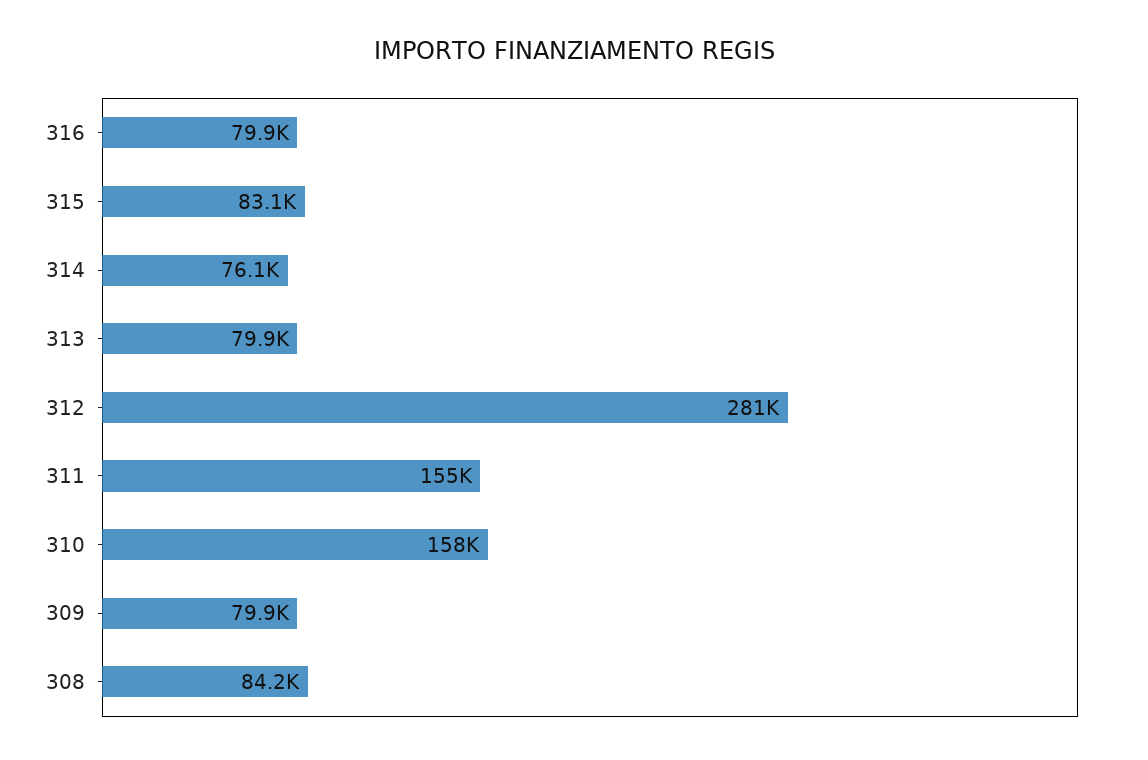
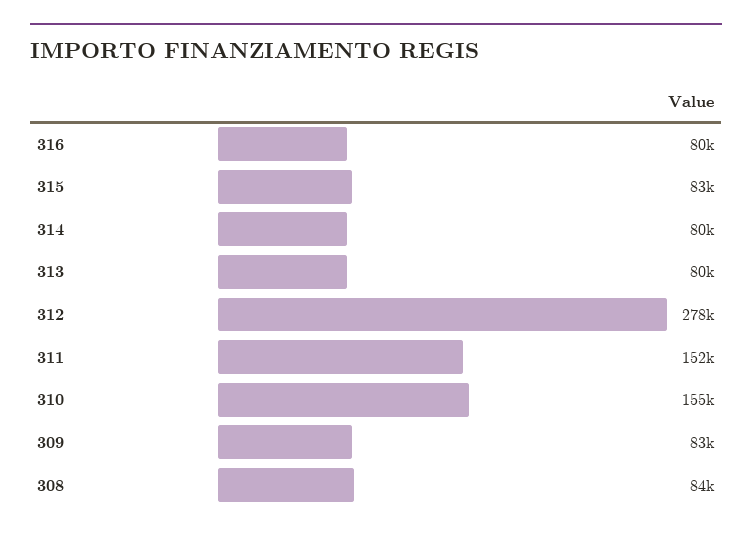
314: 76100 -> 80000
312: 281000 -> 278000
311: 155000 -> 152000
310: 158000 -> 155000
309: 79900 -> 83000

